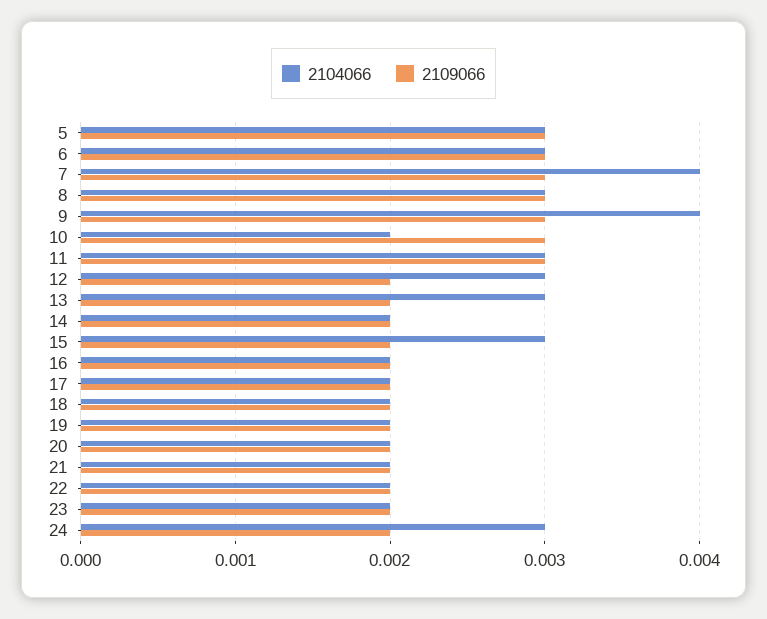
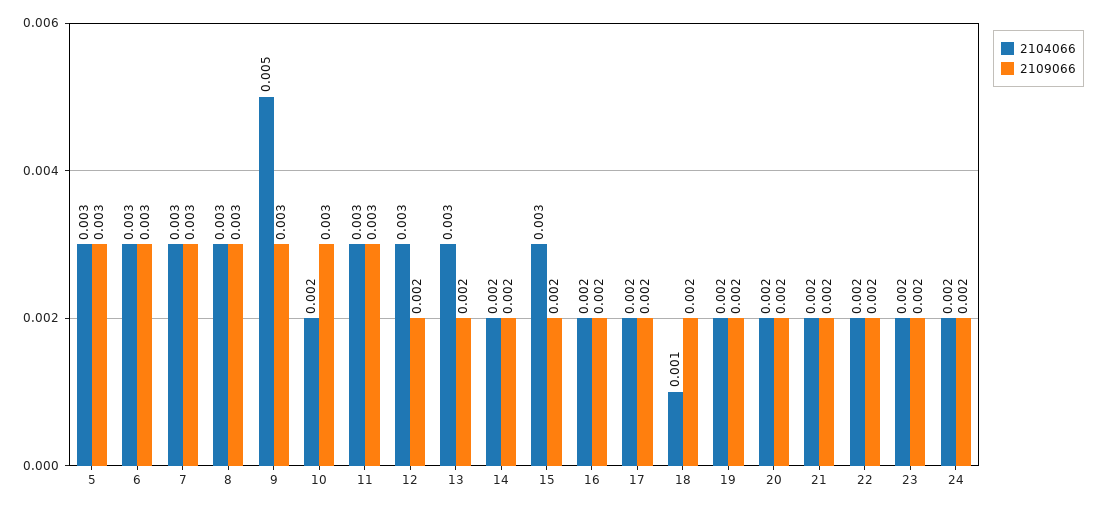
2104066, 7: 0.004 -> 0.003
2104066, 9: 0.004 -> 0.005
2104066, 18: 0.002 -> 0.001
2104066, 24: 0.003 -> 0.002

